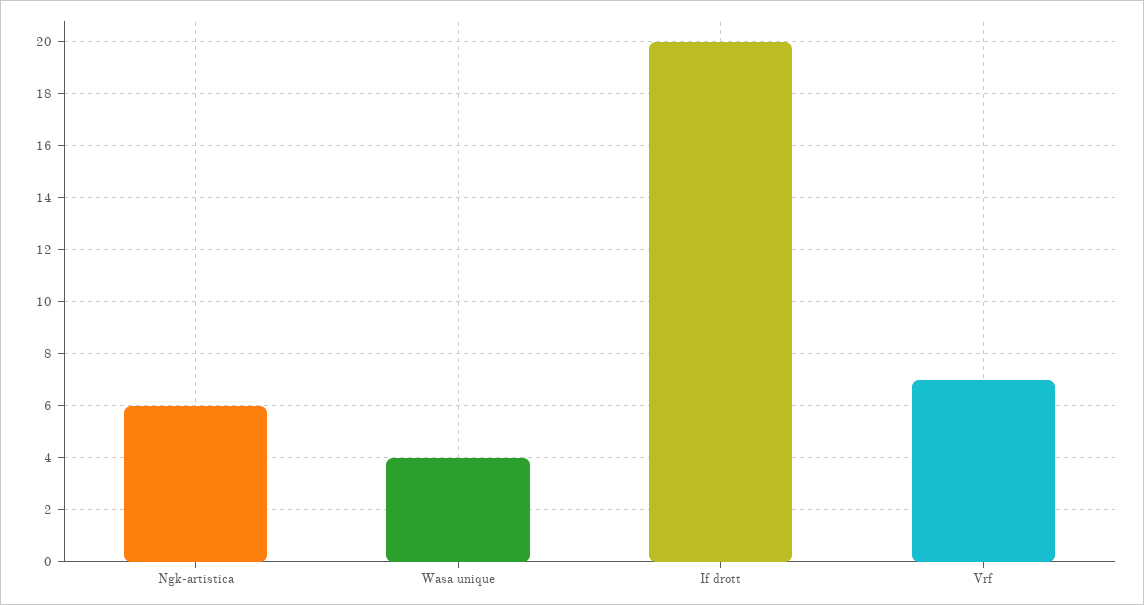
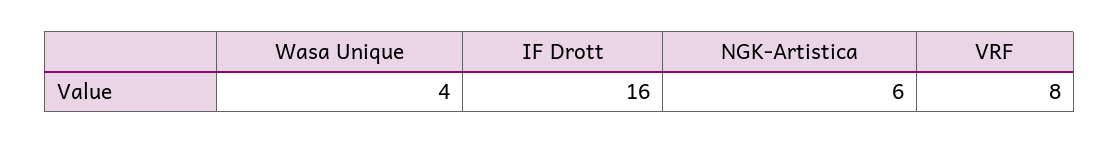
If drott: 20 -> 16
Vrf: 7 -> 8

